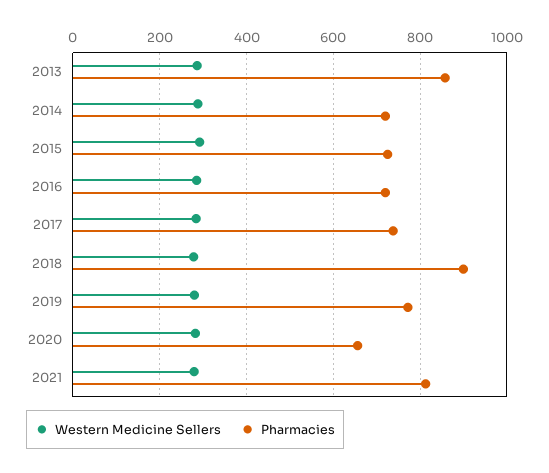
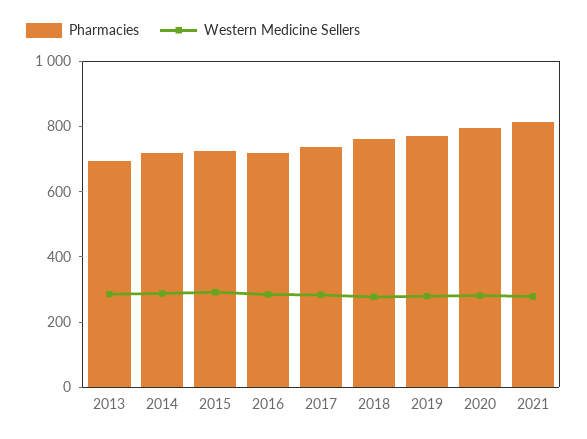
Pharmacies, 2013: 860 -> 700
Pharmacies, 2018: 900 -> 750
Pharmacies, 2020: 660 -> 800

